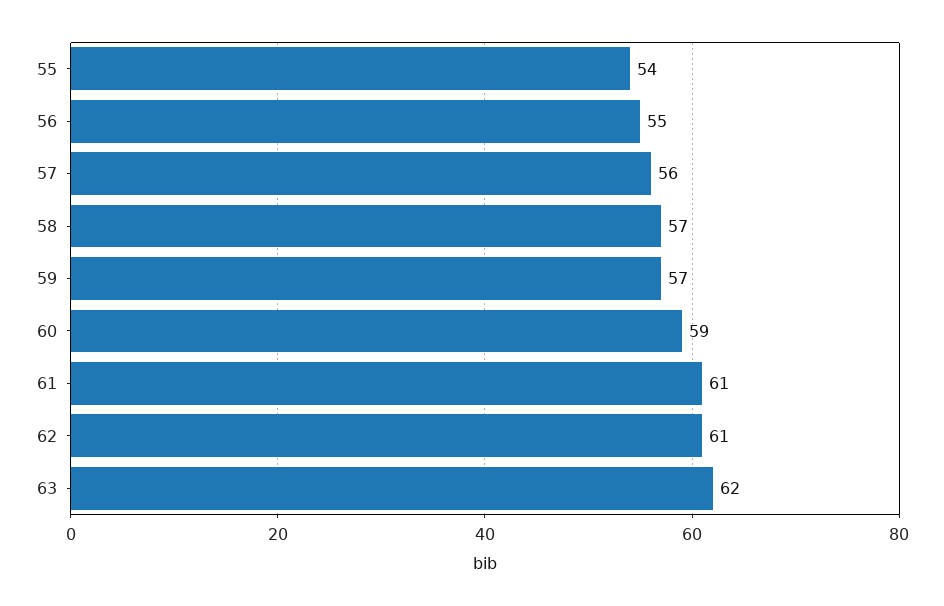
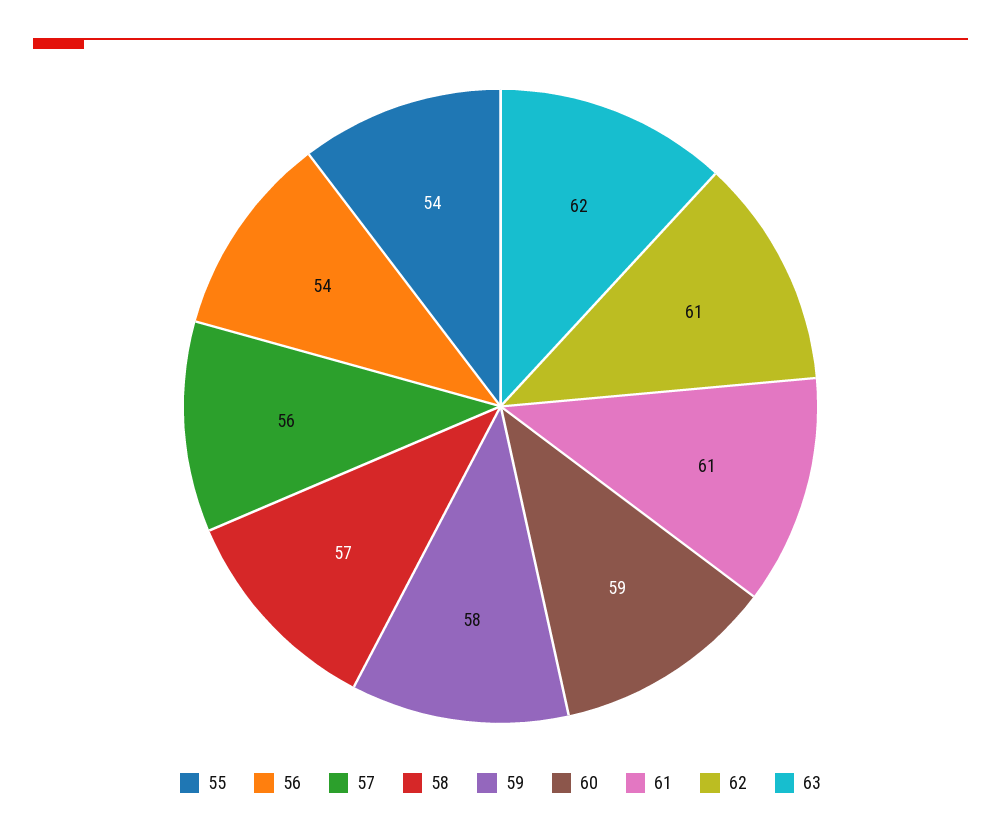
56: 55 -> 54
59: 57 -> 58

